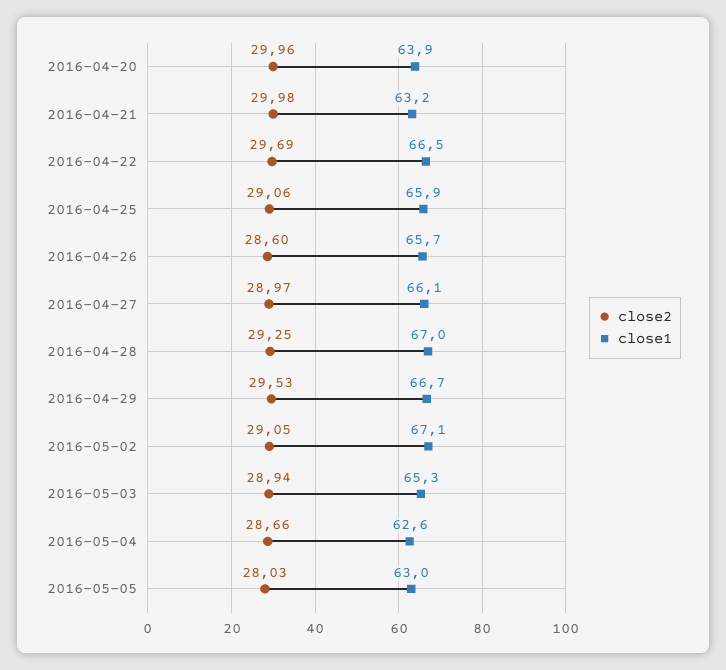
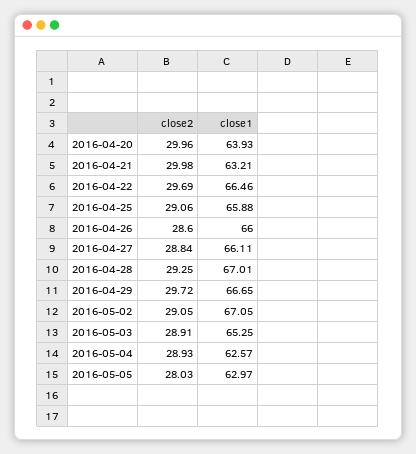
close1, 2016-04-26: 65.7 -> 66
close2, 2016-04-27: 28.97 -> 28.84
close2, 2016-04-29: 29.53 -> 29.72
close2, 2016-05-03: 28.94 -> 28.91
close2, 2016-05-04: 28.66 -> 28.93

